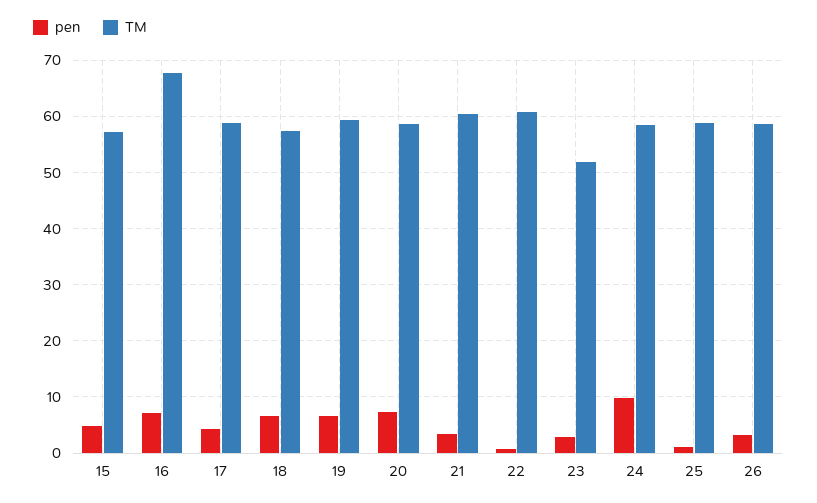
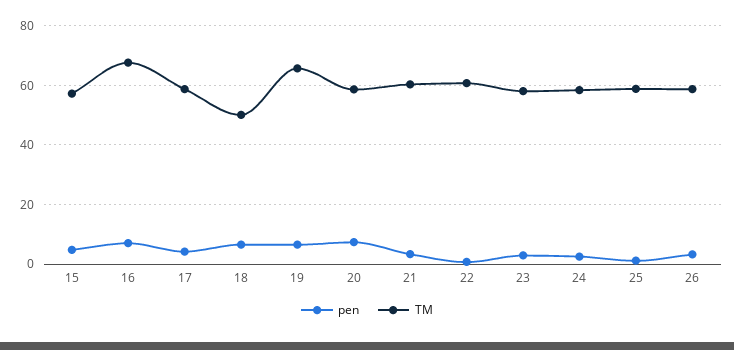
TM, 18: 58 -> 50
TM, 19: 60 -> 65
TM, 23: 52 -> 57.5
pen, 24: 10 -> 2.5

